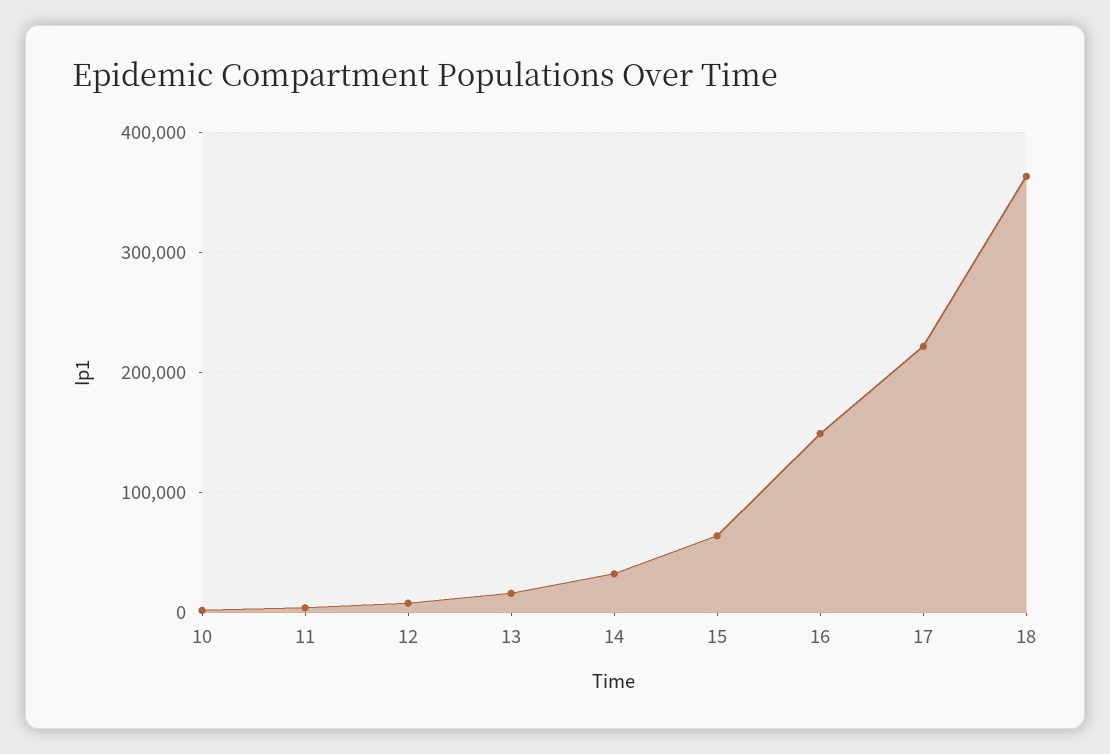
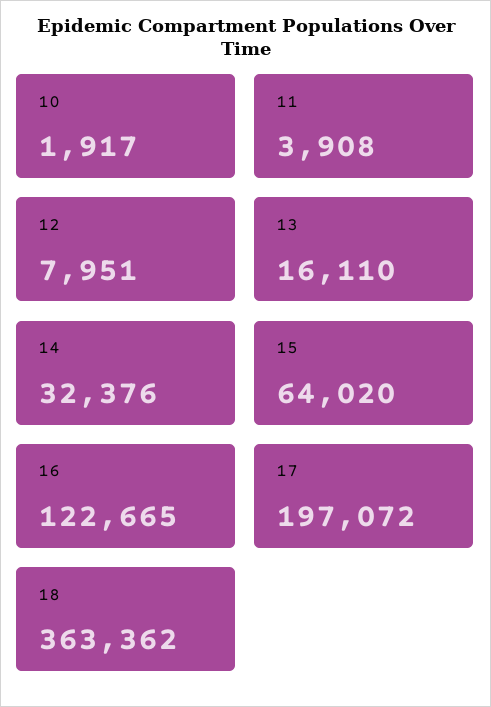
16: 150000 -> 122665
17: 220000 -> 197072

